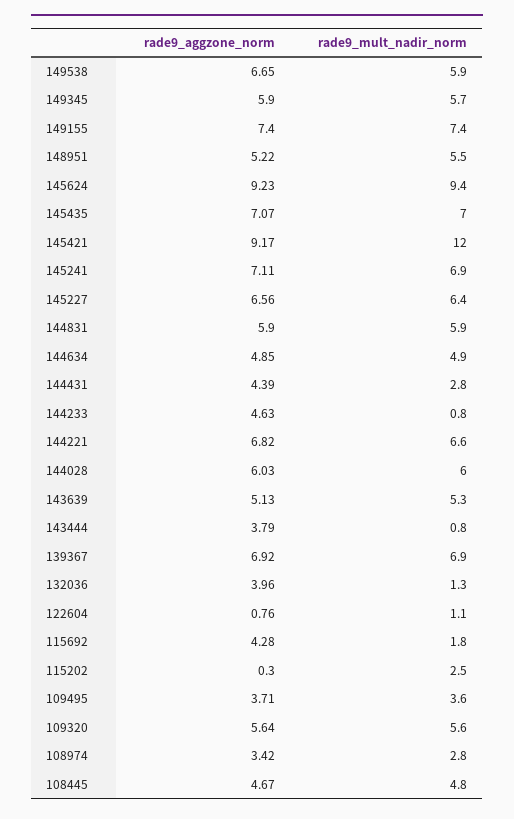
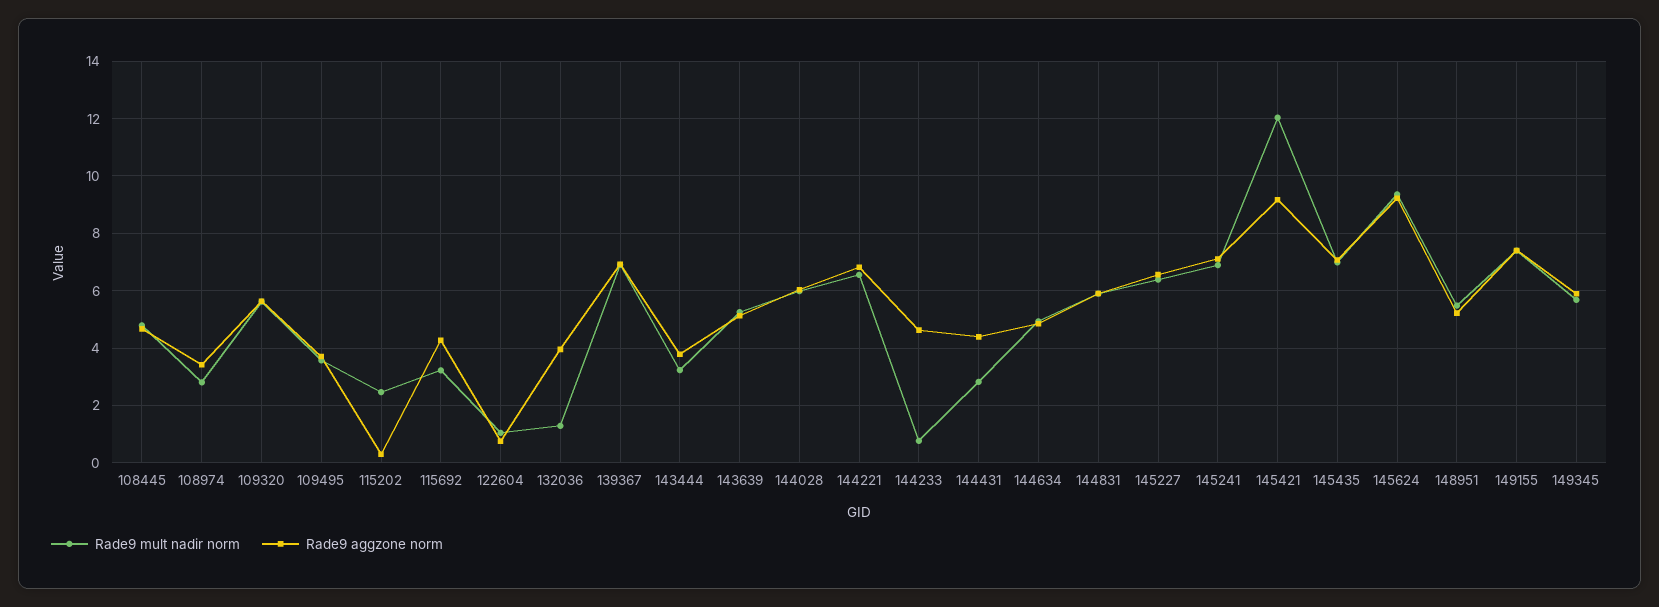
rade9_aggzone_norm, 149538: 6.65 -> none
rade9_mult_nadir_norm, 149538: 5.9 -> none
rade9_mult_nadir_norm, 143444: 0.8 -> 3.25
rade9_mult_nadir_norm, 115692: 1.8 -> 3.25

